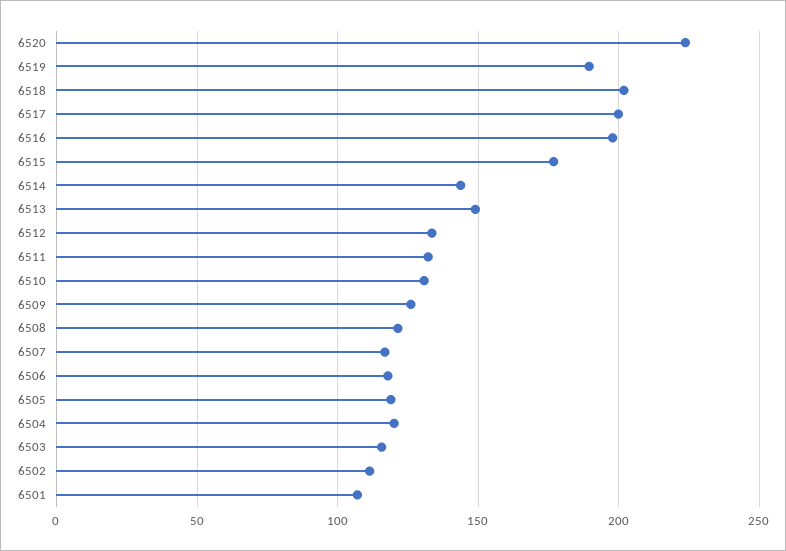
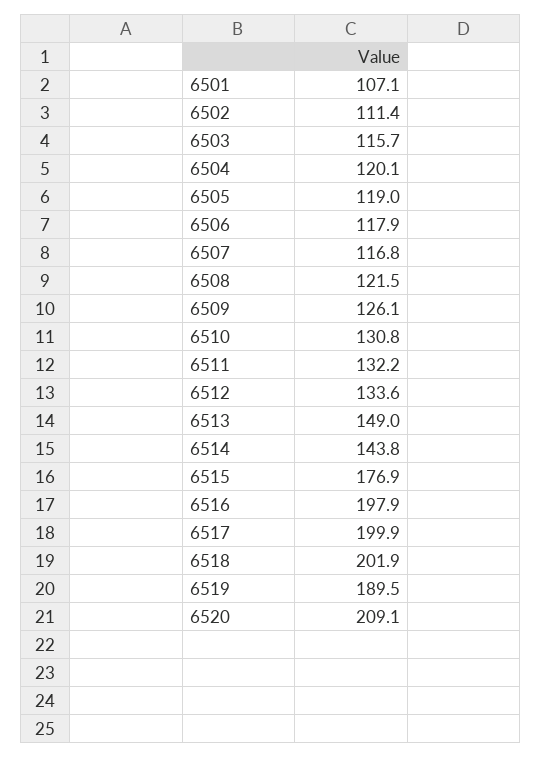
6520: 225 -> 209.1

